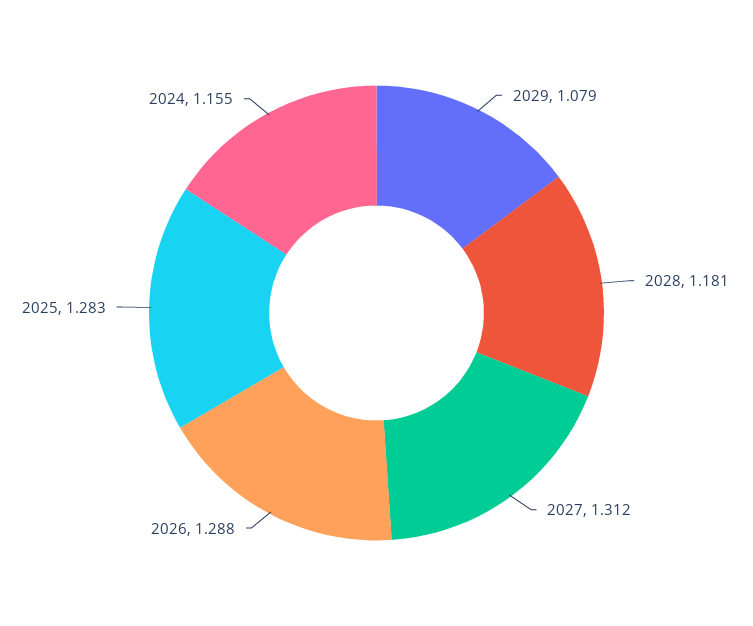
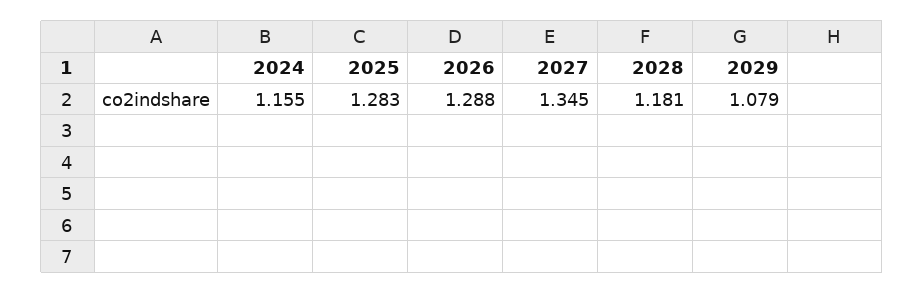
2027: 1.312 -> 1.345

